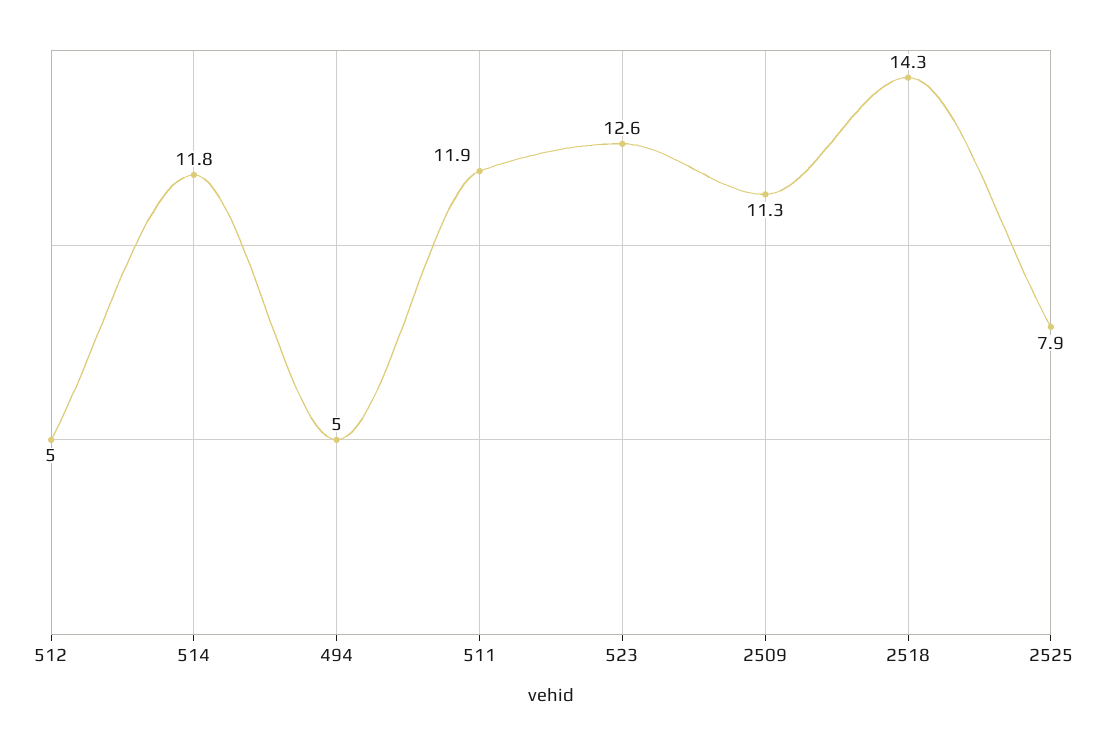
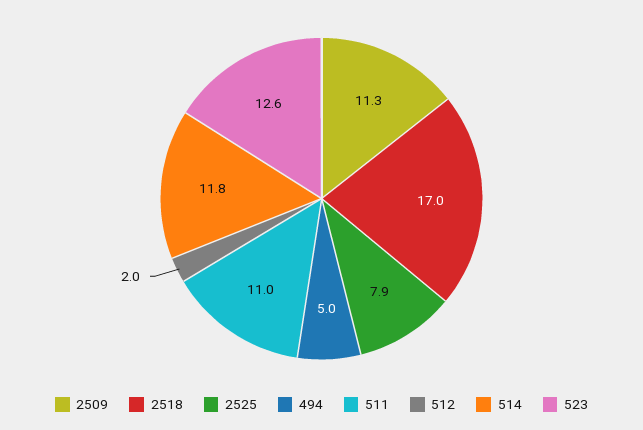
512: 5 -> 2
511: 11.9 -> 11
2518: 14.3 -> 17

